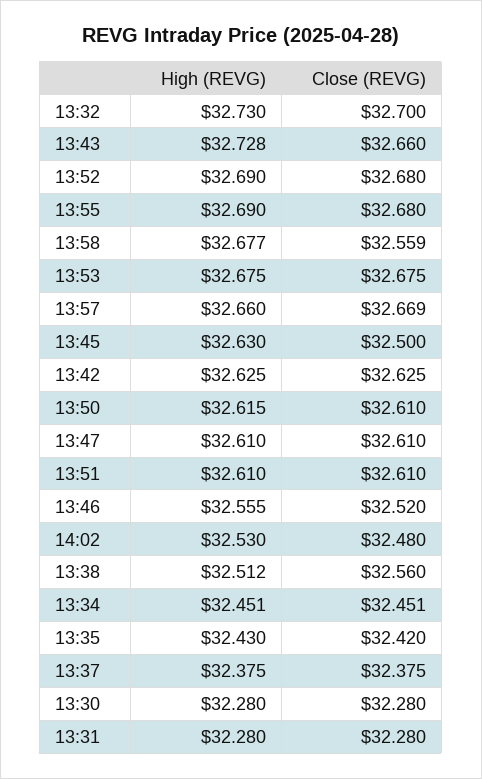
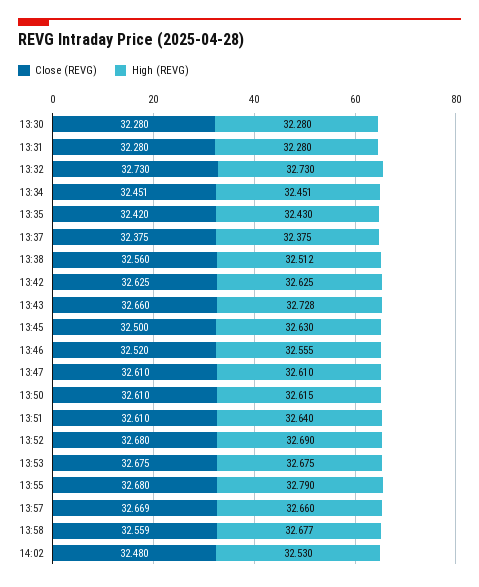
Close (REVG), 13:32: 32.7 -> 32.73
High (REVG), 13:55: 32.69 -> 32.79
High (REVG), 13:51: 32.61 -> 32.64

